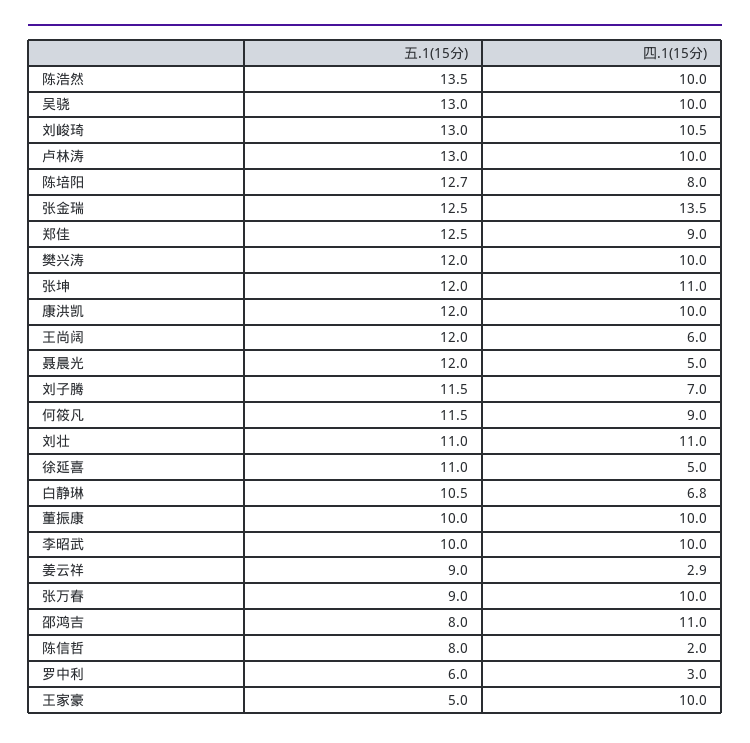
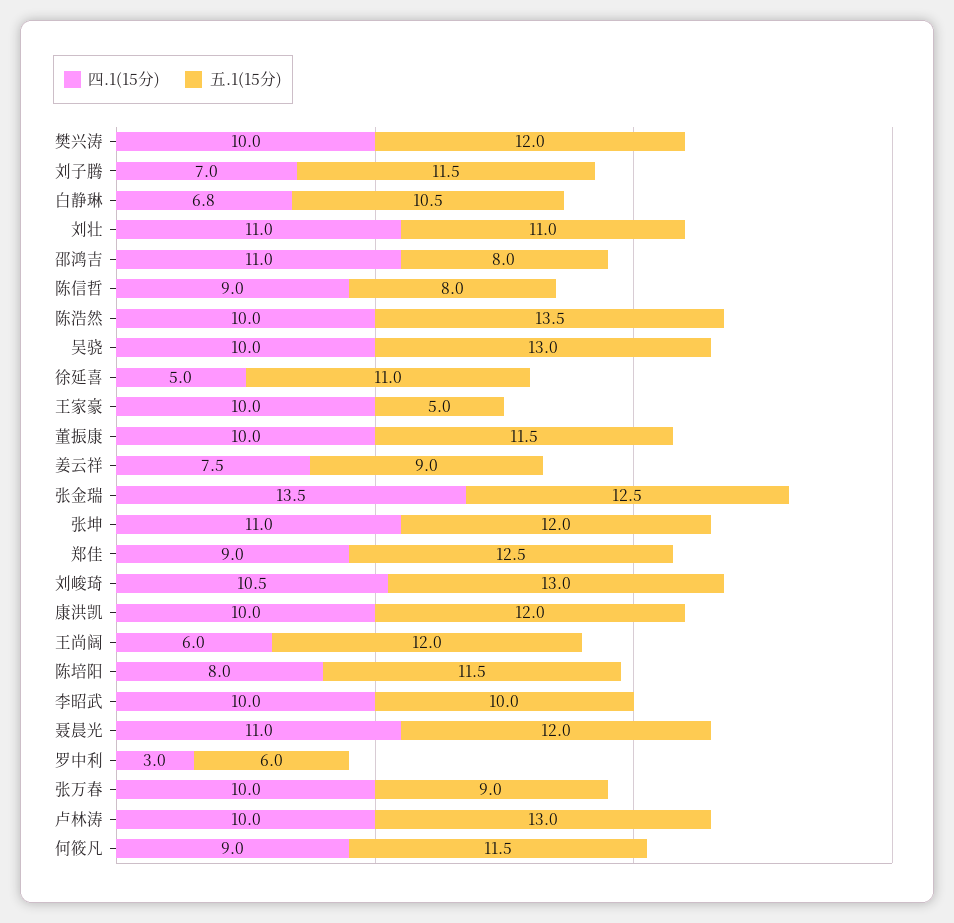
五.1(15分), 陈培阳: 12.7 -> 11.5
四.1(15分), 聂晨光: 5 -> 11
五.1(15分), 董振康: 10 -> 11.5
四.1(15分), 姜云祥: 2.9 -> 7.5
四.1(15分), 陈信哲: 2 -> 9

